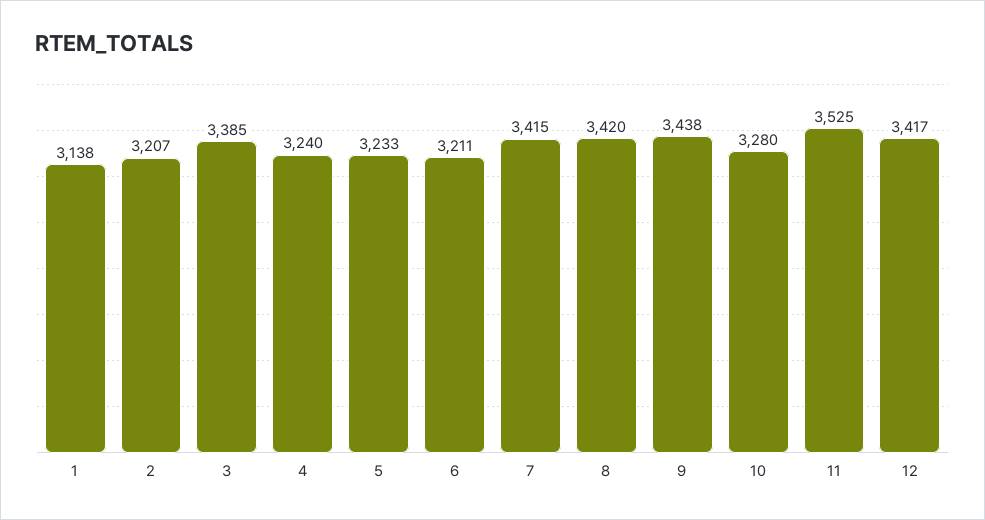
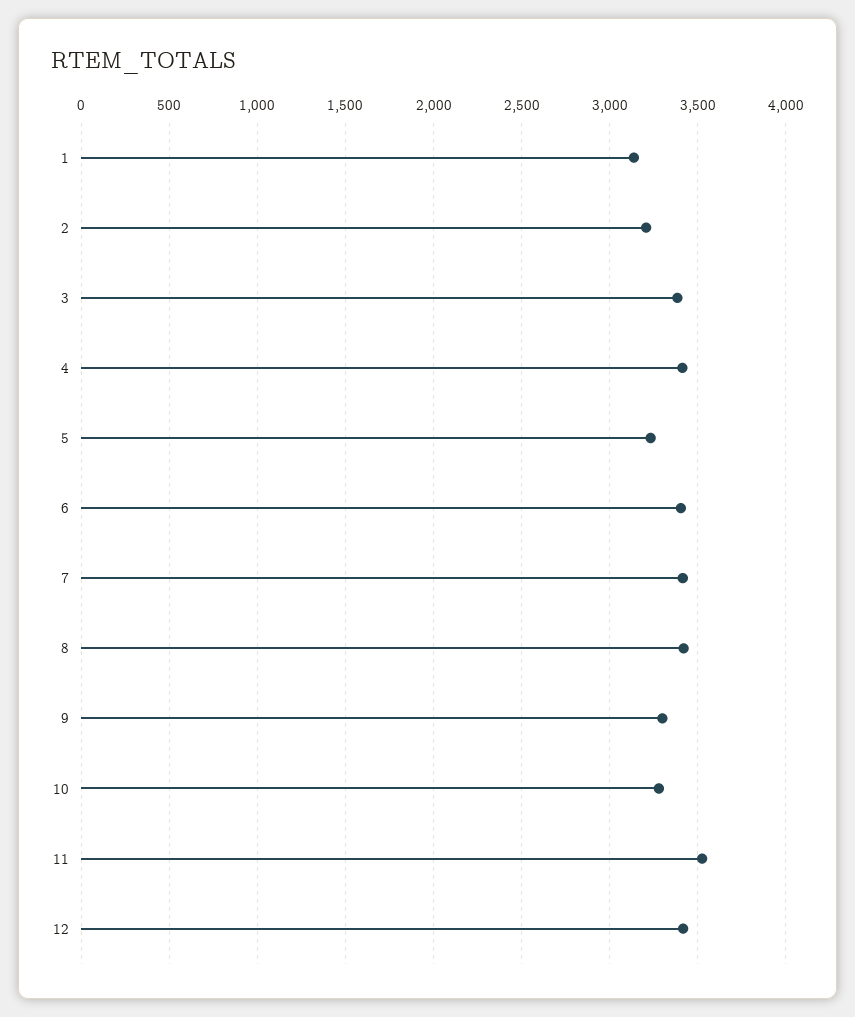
4: 3240 -> 3400
6: 3211 -> 3400
9: 3438 -> 3300

